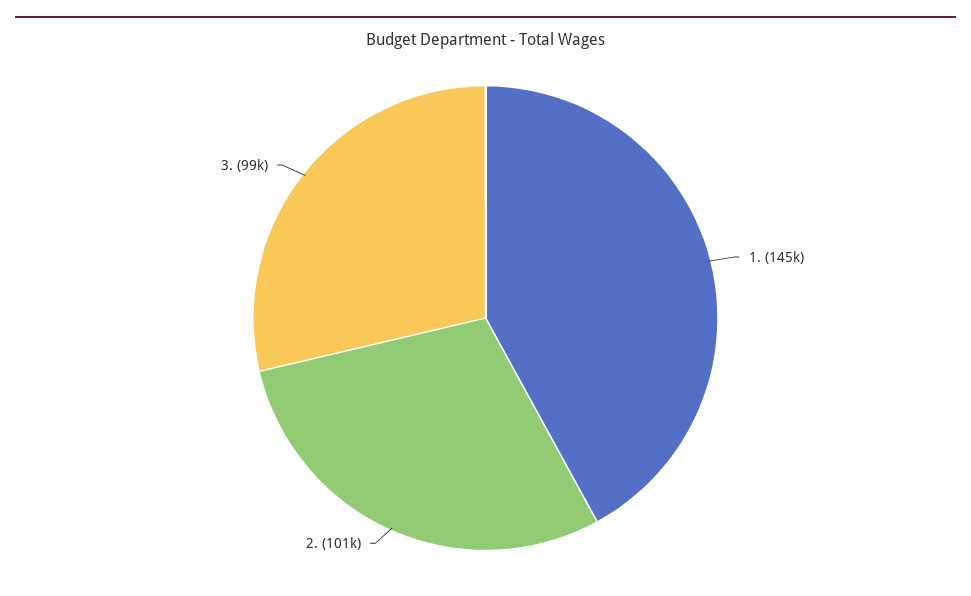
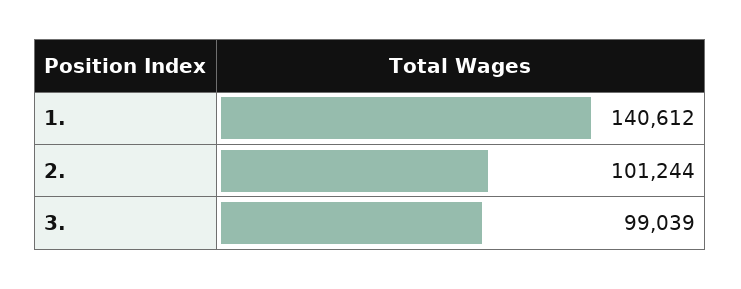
1.: 145000 -> 140612

